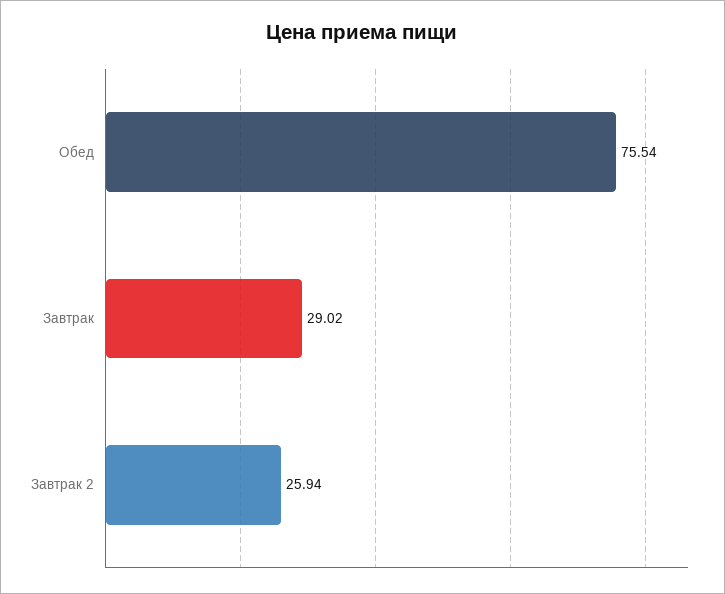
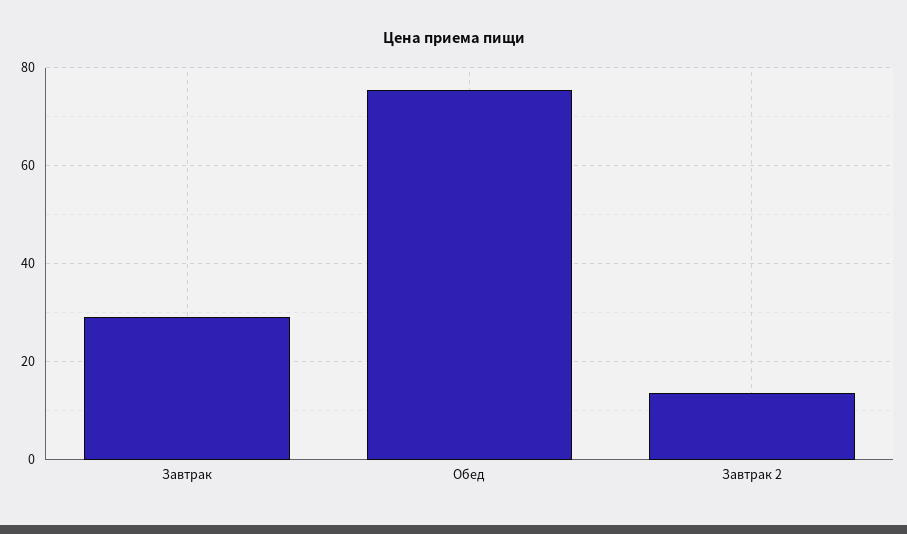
Завтрак 2: 25.94 -> 14

